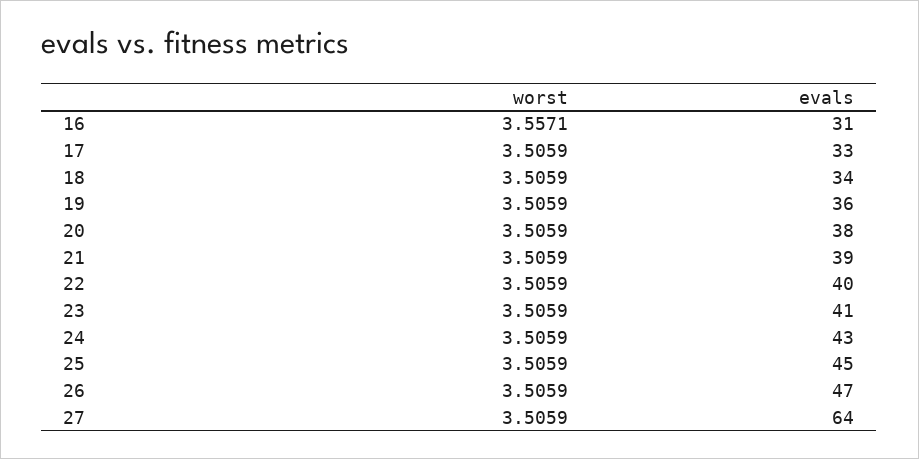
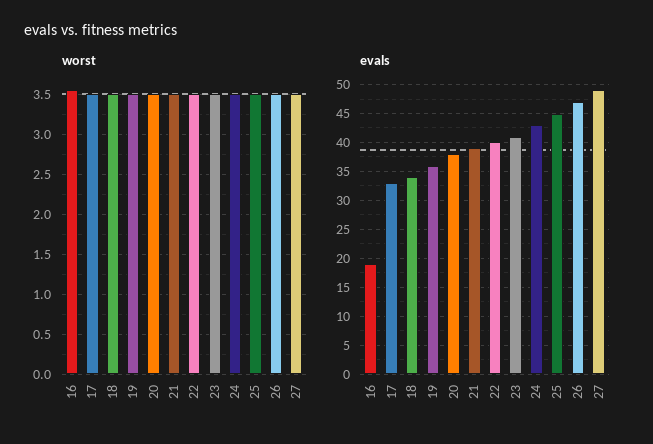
evals, 16: 31 -> 20
evals, 27: 64 -> 50

